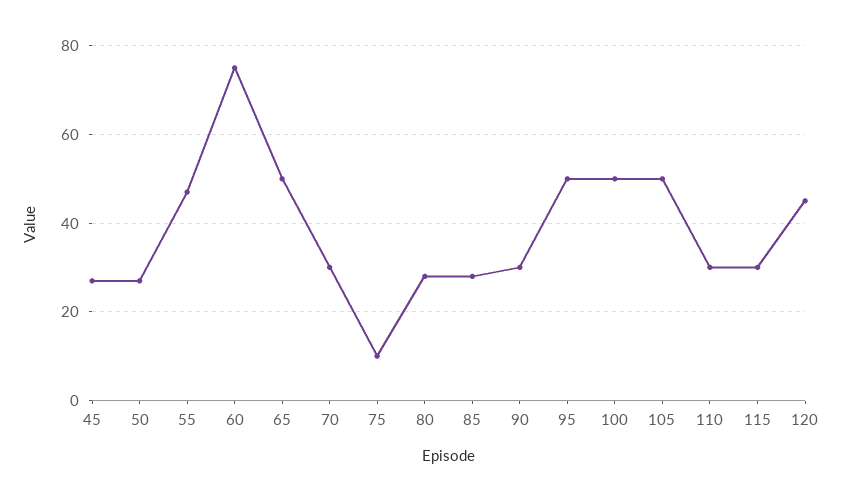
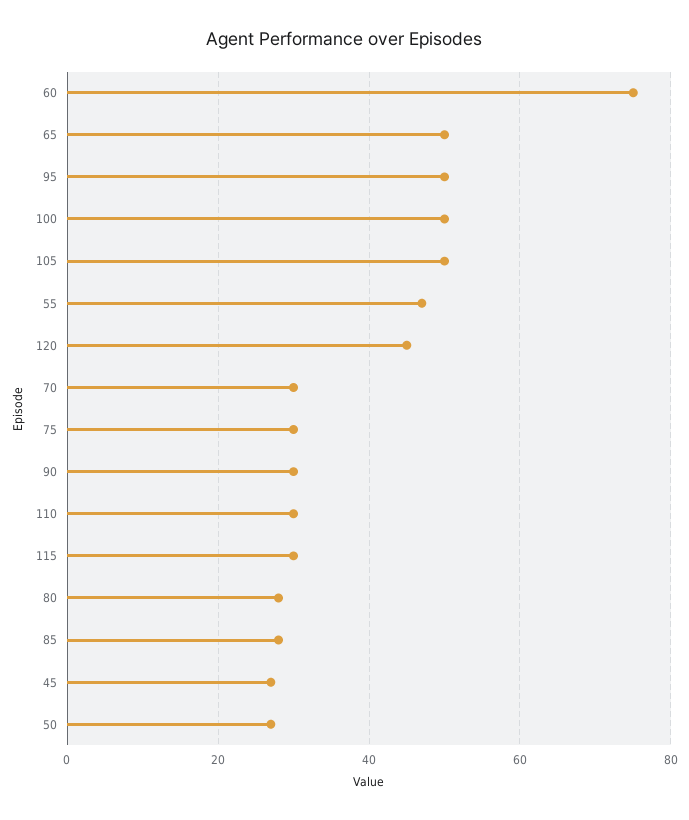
75: 10 -> 30

